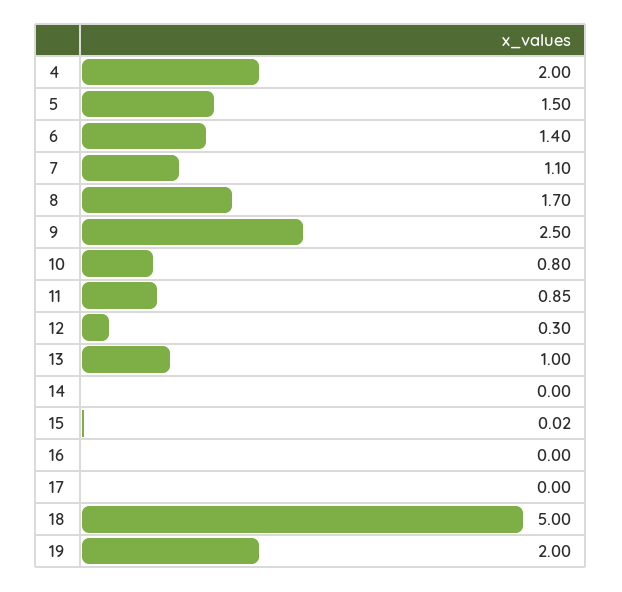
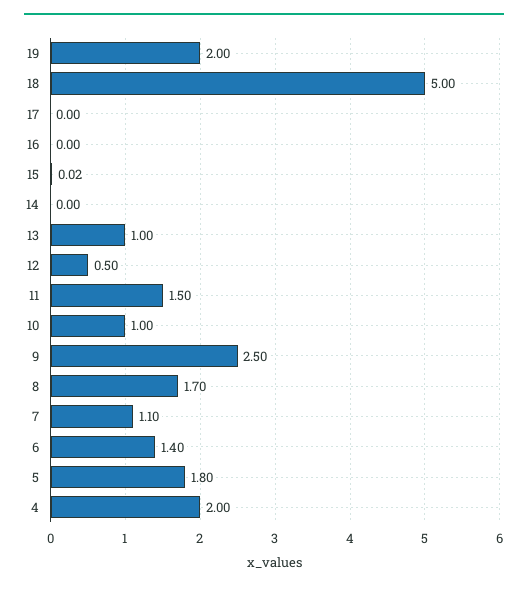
5: 1.5 -> 1.8
10: 0.8 -> 1
11: 0.85 -> 1.5
12: 0.3 -> 0.5

